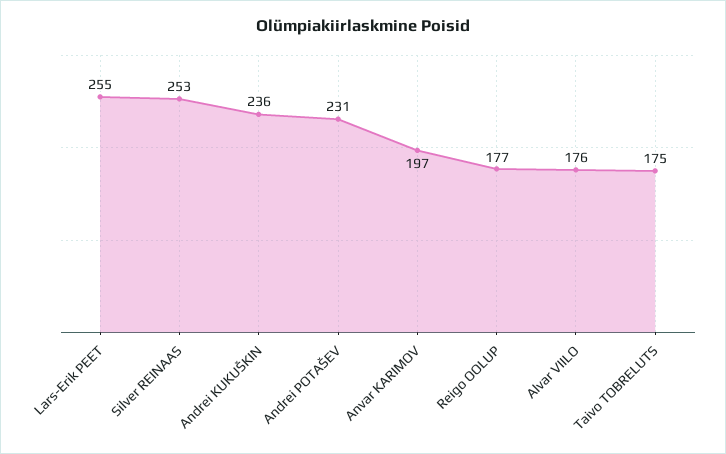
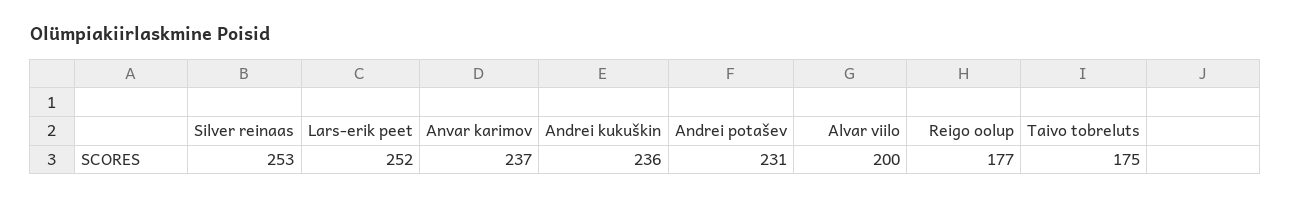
Lars-Erik PEET: 255 -> 252
Anvar KARIMOV: 197 -> 237
Alvar VIILO: 176 -> 200

